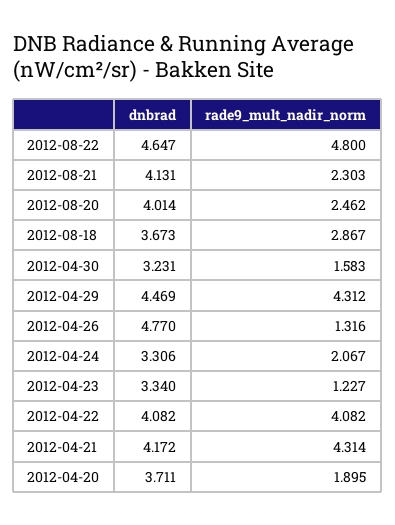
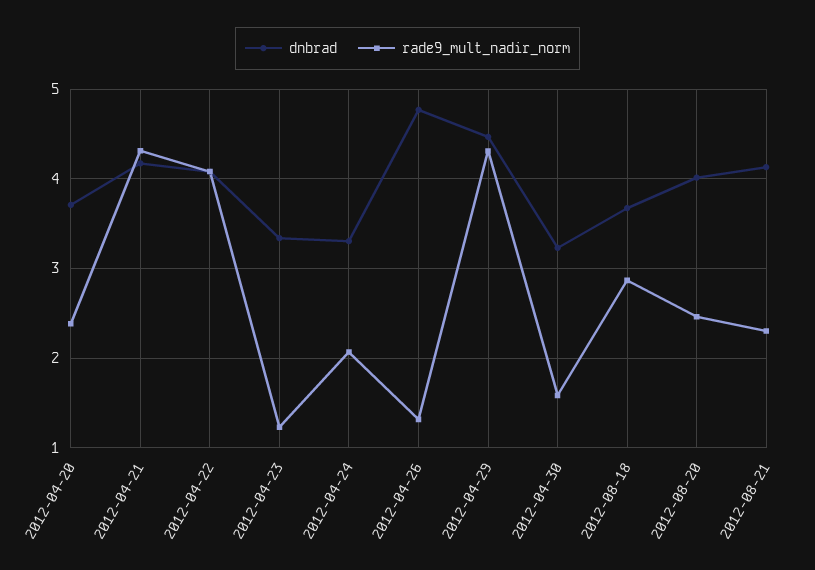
dnbrad, 2012-08-22: 4.647 -> none
rade9_mult_nadir_norm, 2012-08-22: 4.8 -> none
rade9_mult_nadir_norm, 2012-04-20: 1.895 -> 2.4

